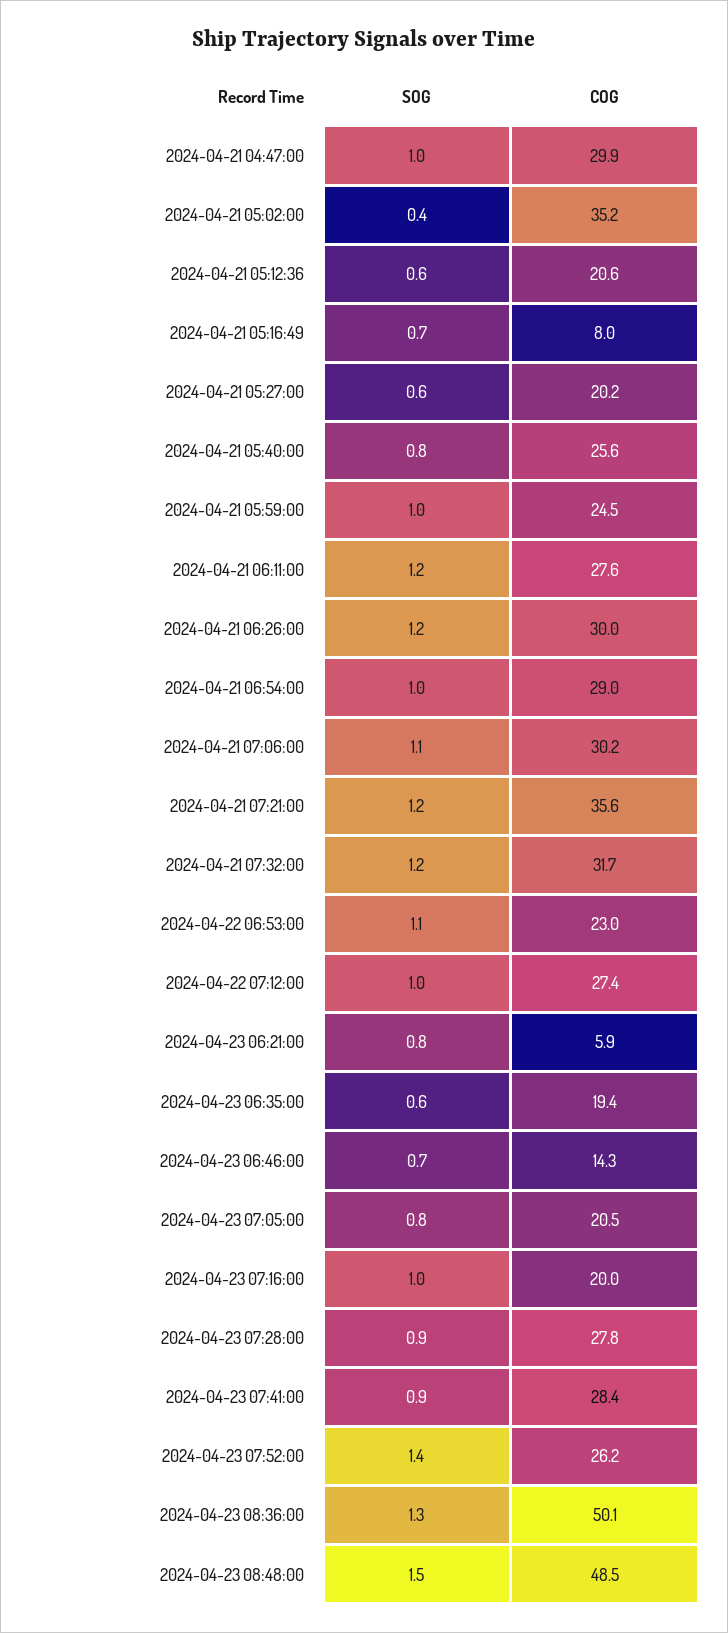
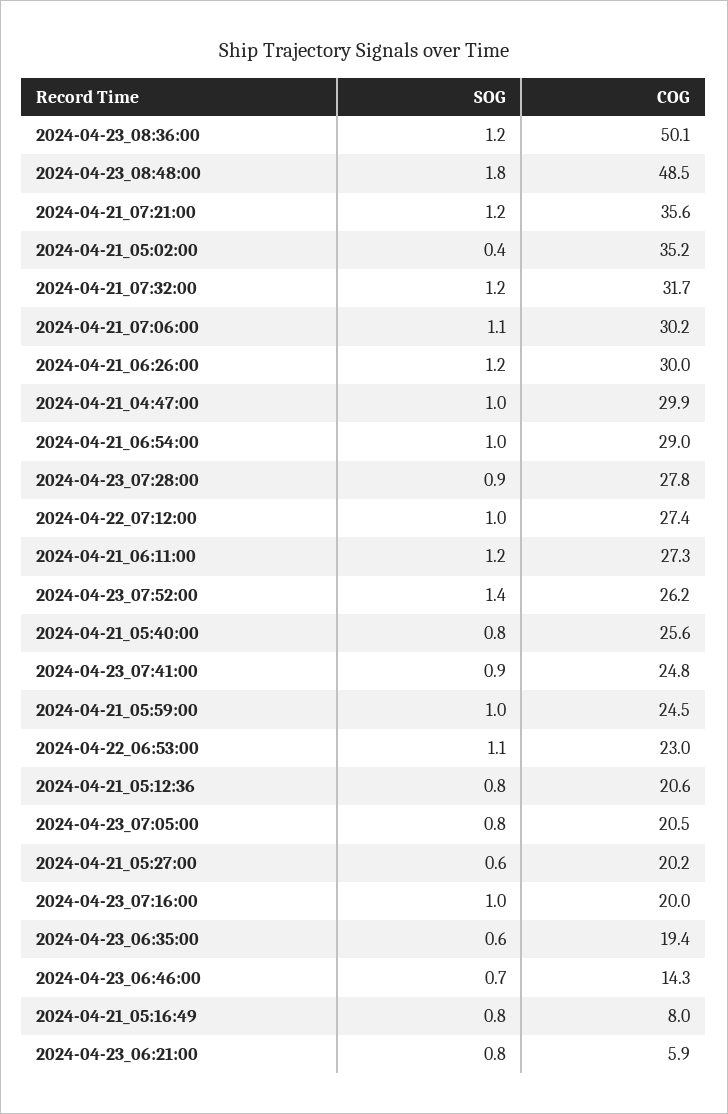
SOG, 2024-04-21 05:12:36: 0.6 -> 0.8
SOG, 2024-04-21 05:16:49: 0.7 -> 0.8
COG, 2024-04-21 06:11:00: 27.6 -> 27.3
COG, 2024-04-23 07:41:00: 28.4 -> 24.8
SOG, 2024-04-23 08:36:00: 1.3 -> 1.2
SOG, 2024-04-23 08:48:00: 1.5 -> 1.8

